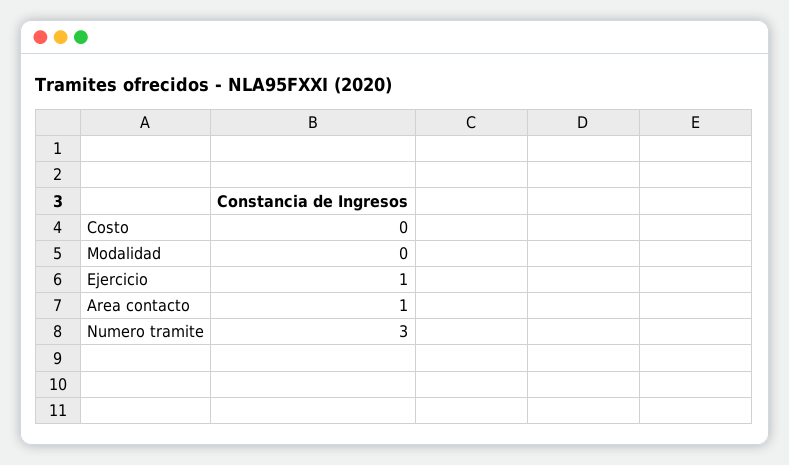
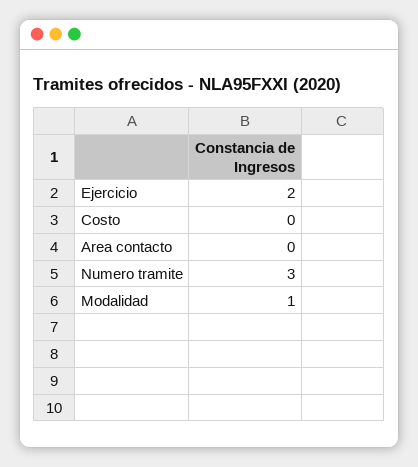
Modalidad: 0 -> 1
Ejercicio: 1 -> 2
Area contacto: 1 -> 0

